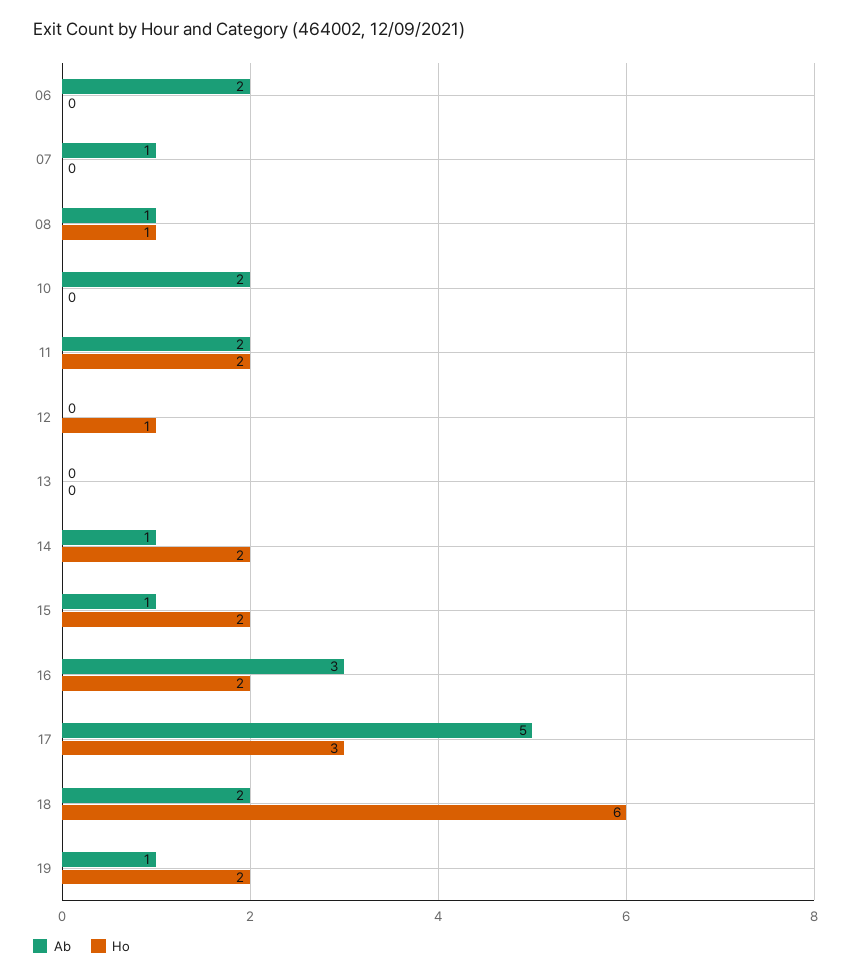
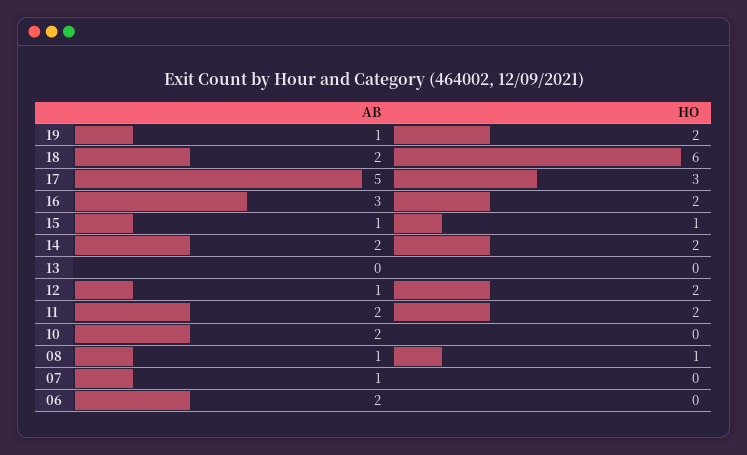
Ab, 12: 0 -> 1
Ho, 12: 1 -> 2
Ab, 14: 1 -> 2
Ho, 15: 2 -> 1

